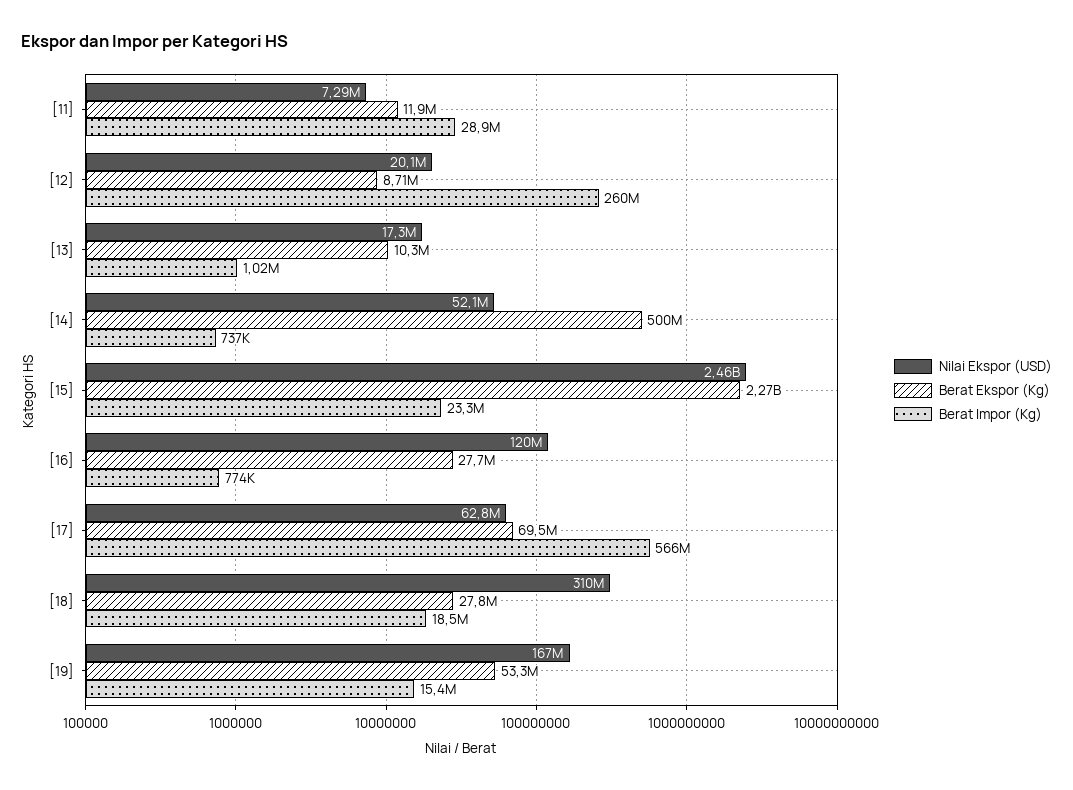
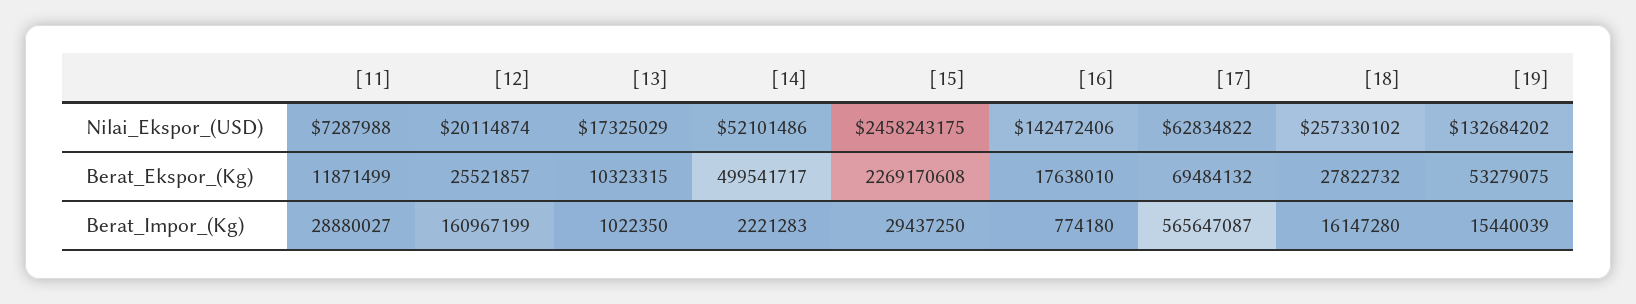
Berat Ekspor (Kg), [12]: 8710000 -> 25521857
Berat Impor (Kg), [12]: 260000000 -> 160967199
Berat Impor (Kg), [14]: 737000 -> 2221283
Berat Impor (Kg), [15]: 23300000 -> 29437250
Nilai Ekspor (USD), [16]: 120000000 -> 142472406
Berat Ekspor (Kg), [16]: 27700000 -> 17638010
Nilai Ekspor (USD), [18]: 310000000 -> 257330102
Berat Impor (Kg), [18]: 18500000 -> 16147280
Nilai Ekspor (USD), [19]: 167000000 -> 132684202

